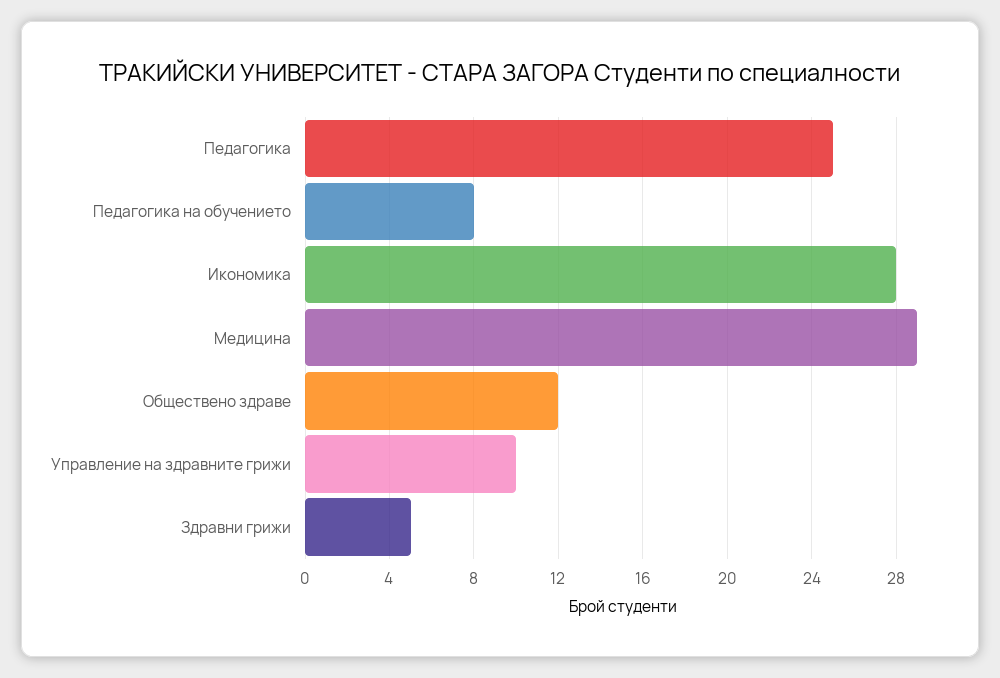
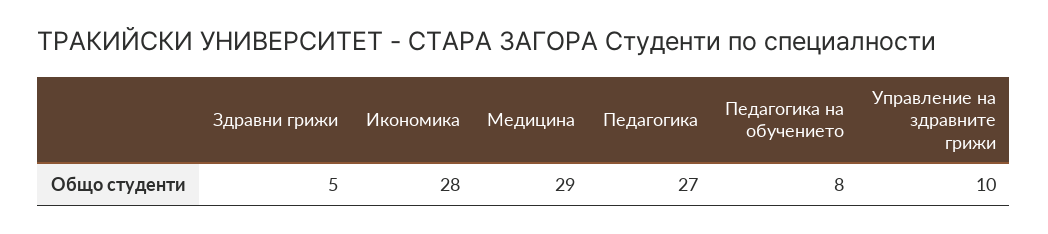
Педагогика: 25 -> 27
Обществено здраве: 12 -> none

